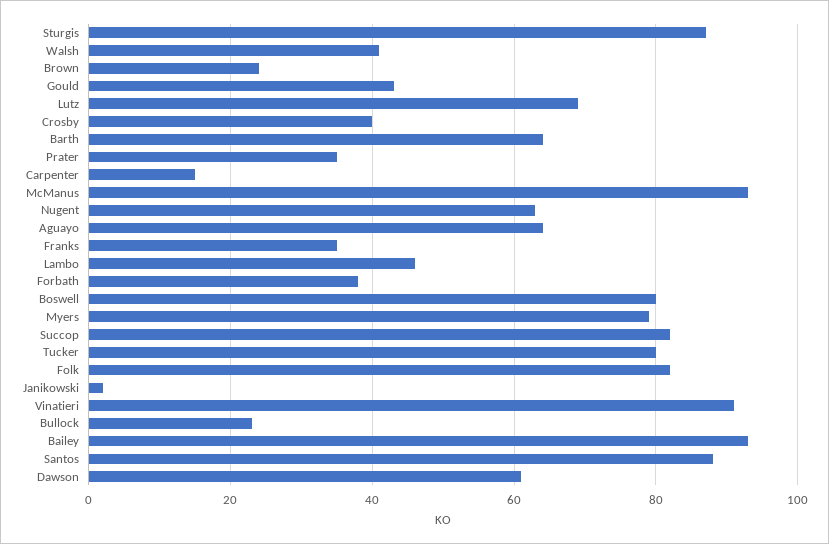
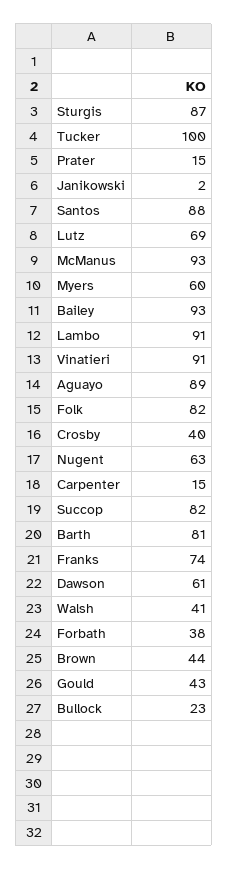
Brown: 25 -> 44
Barth: 65 -> 81
Prater: 35 -> 15
Aguayo: 65 -> 89
Franks: 35 -> 74
Lambo: 45 -> 91
Boswell: 80 -> none
Myers: 80 -> 60
Tucker: 80 -> 100

